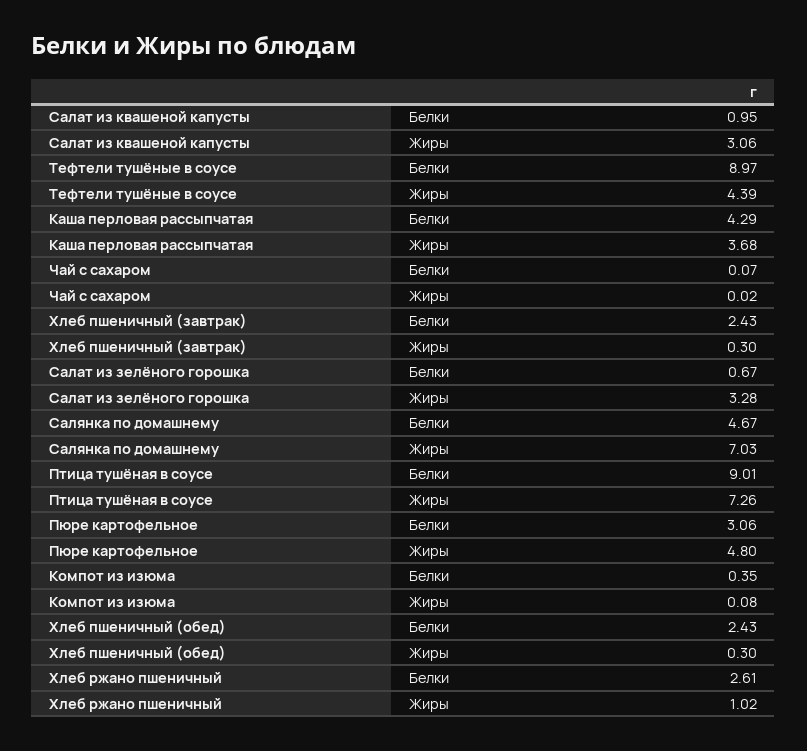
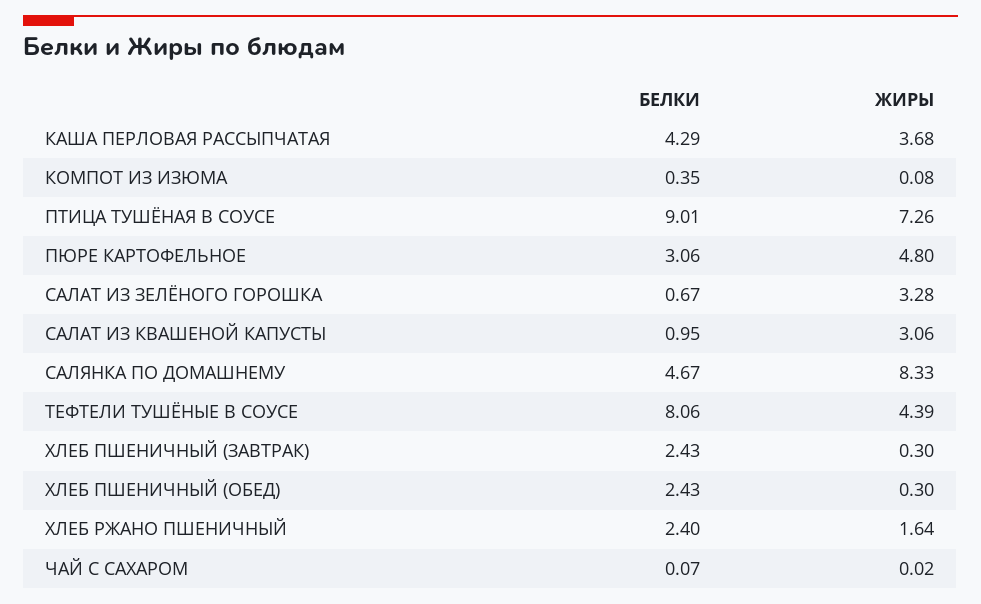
Тефтели тушёные в соусе, Белки: 8.97 -> 8.06
Салянка по домашнему, Жиры: 7.03 -> 8.33
Хлеб ржано пшеничный, Белки: 2.61 -> 2.4
Хлеб ржано пшеничный, Жиры: 1.02 -> 1.64

